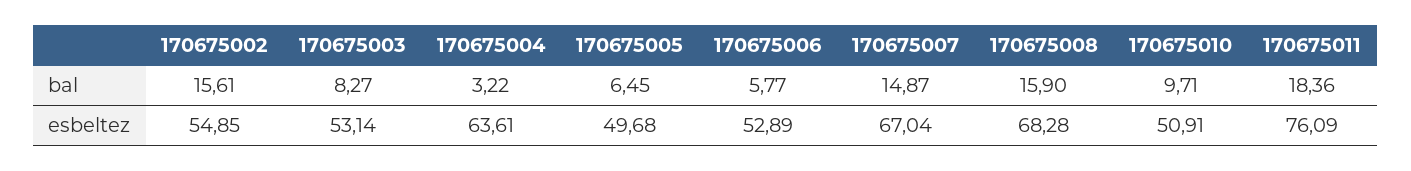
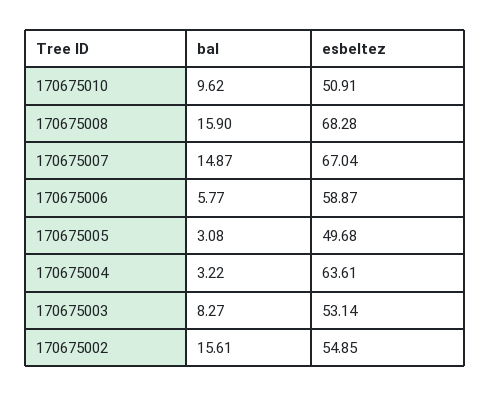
170675005, bal: 6.45 -> 3.08
170675010, bal: 9.71 -> 9.62
170675011, bal: 18.36 -> none
170675006, esbeltez: 52.89 -> 58.87
170675011, esbeltez: 76.09 -> none

